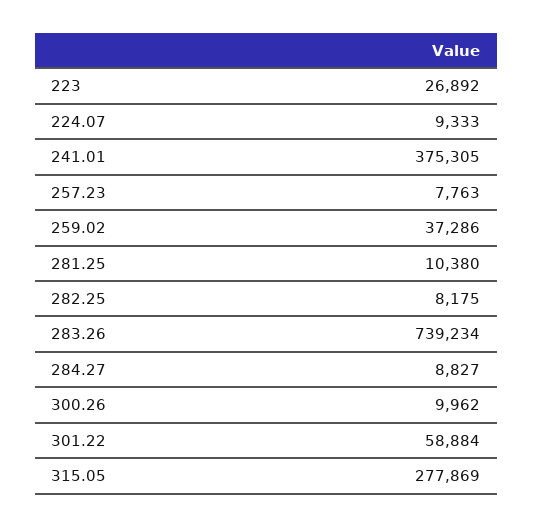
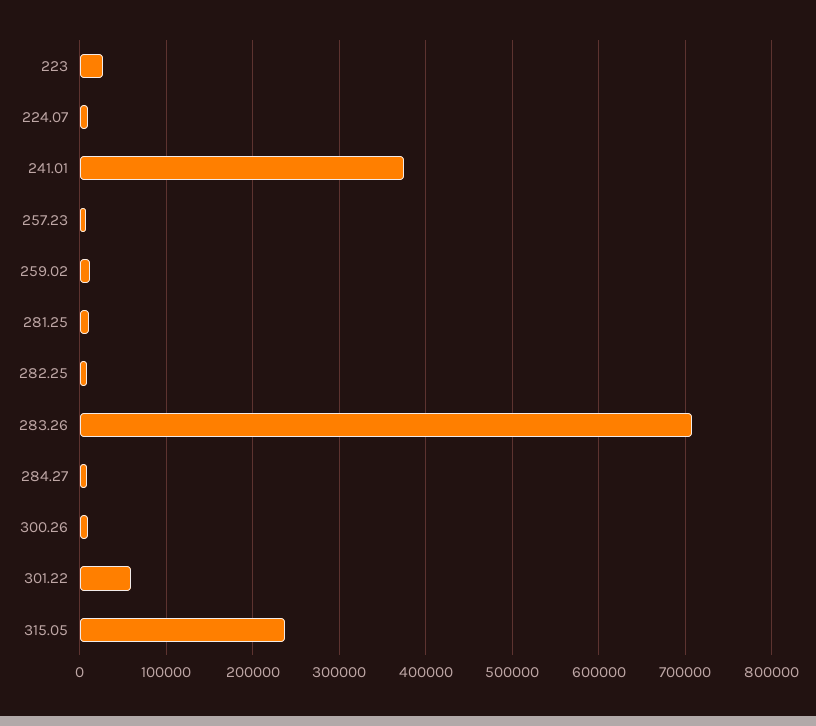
259.02: 37286 -> 10000
283.26: 739234 -> 710000
315.05: 277869 -> 240000

